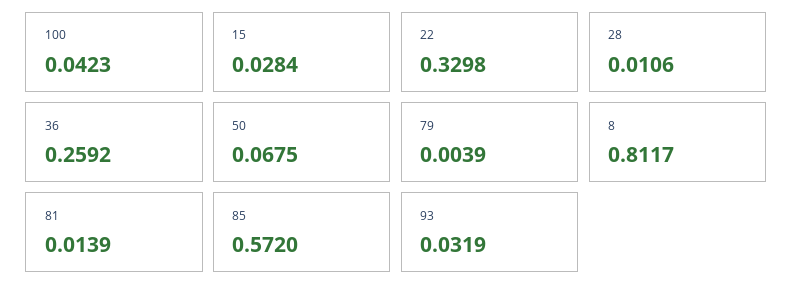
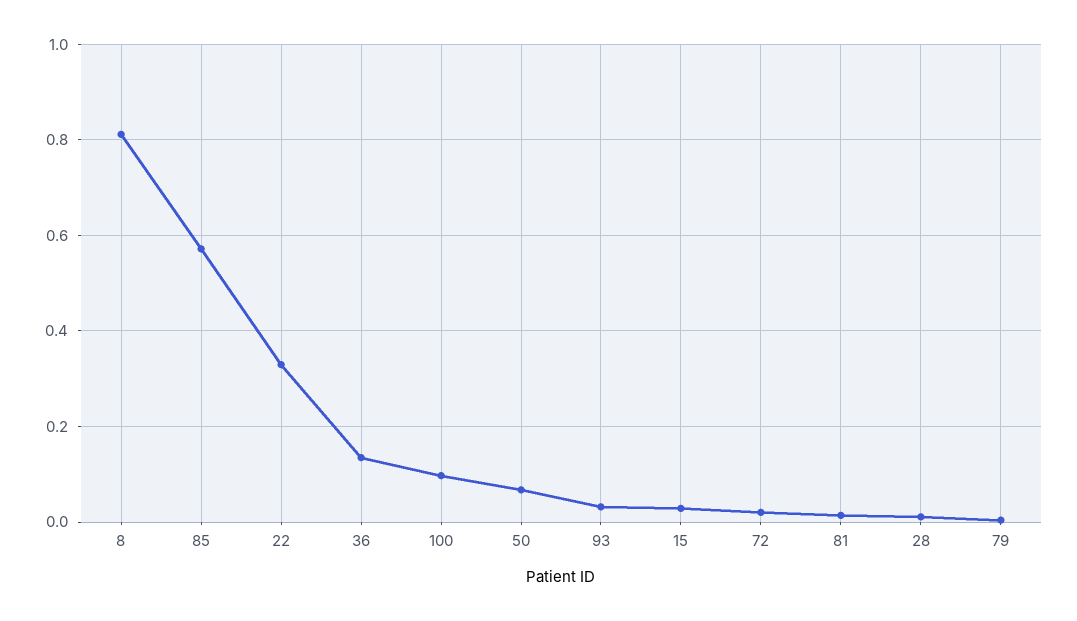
100: 0.0423 -> 0.1
36: 0.2592 -> 0.14
72: none -> 0.02

